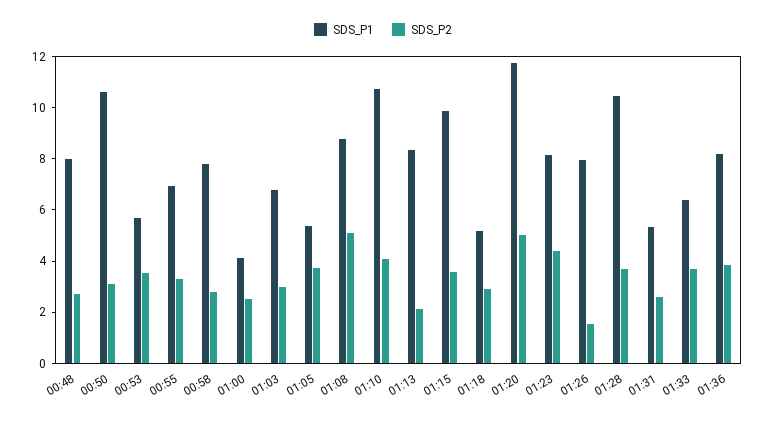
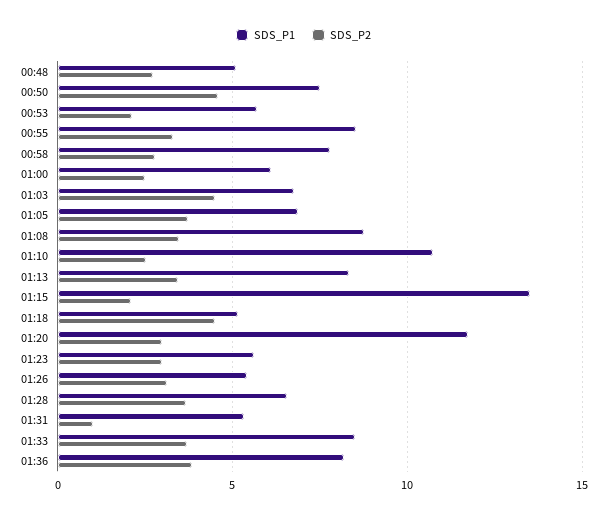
SDS_P1, 00:48: 8 -> 5
SDS_P1, 00:50: 10.5 -> 7.5
SDS_P2, 00:50: 3 -> 4.5
SDS_P2, 00:53: 3.5 -> 2
SDS_P1, 00:55: 7 -> 8.5
SDS_P1, 01:00: 4 -> 6
SDS_P2, 01:03: 3 -> 4.5
SDS_P1, 01:05: 5.5 -> 7
SDS_P2, 01:08: 5 -> 3.5
SDS_P2, 01:10: 4 -> 2.5
SDS_P2, 01:13: 2 -> 3.5
SDS_P1, 01:15: 10 -> 13.5
SDS_P2, 01:15: 3.5 -> 2
SDS_P2, 01:18: 3 -> 4.5
SDS_P2, 01:20: 5 -> 3
SDS_P1, 01:23: 8 -> 5.5
SDS_P2, 01:23: 4.5 -> 3
SDS_P1, 01:26: 8 -> 5.5
SDS_P2, 01:26: 1.5 -> 3
SDS_P1, 01:28: 10.5 -> 6.5
SDS_P2, 01:31: 2.5 -> 1
SDS_P1, 01:33: 6.5 -> 8.5

